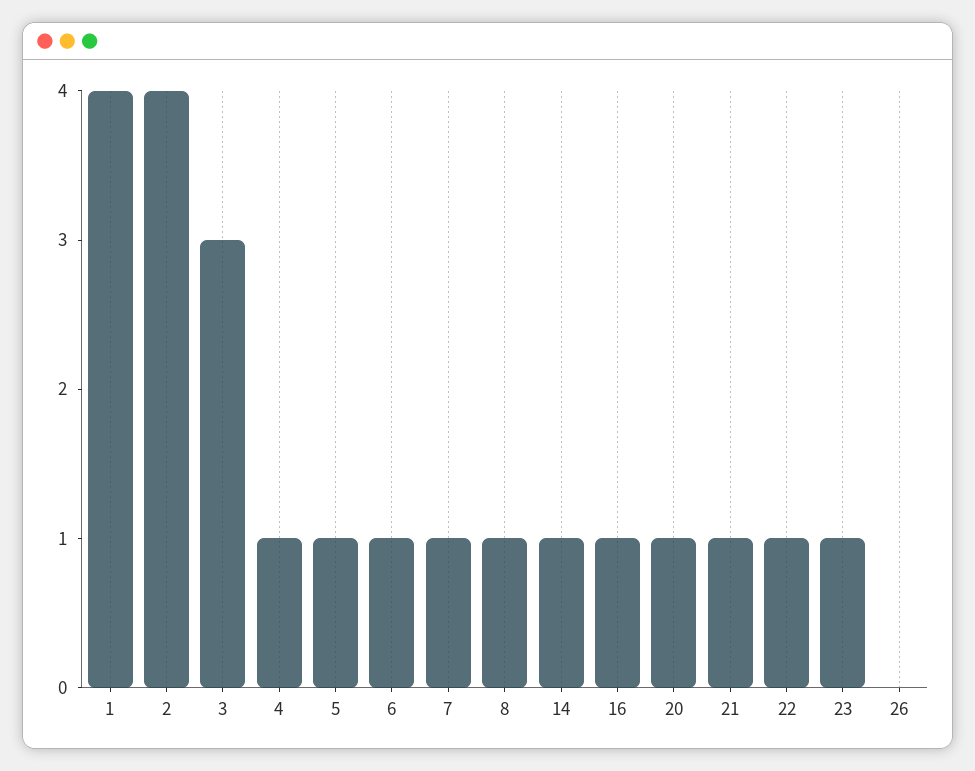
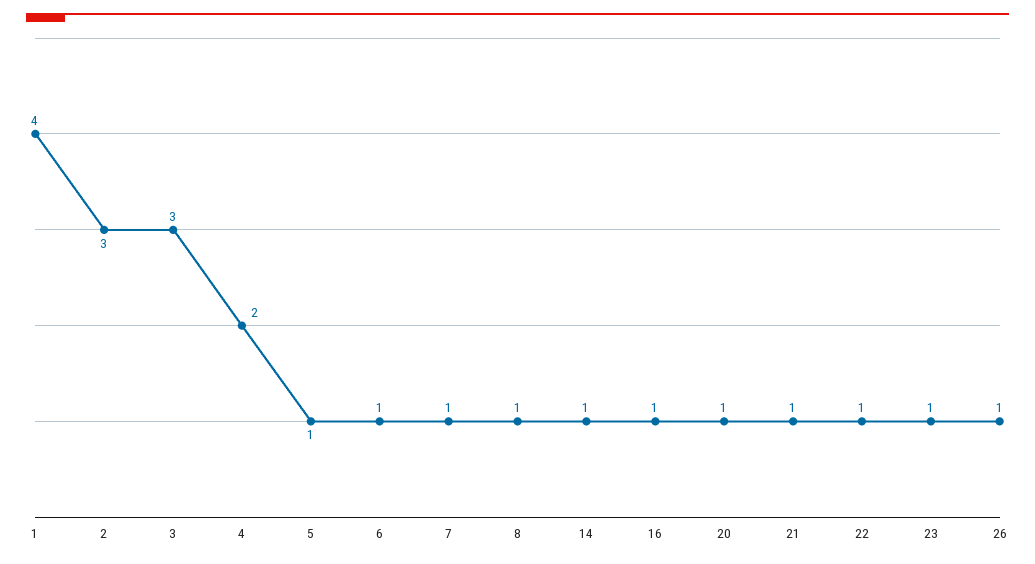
2: 4 -> 3
4: 1 -> 2
26: 0 -> 1

